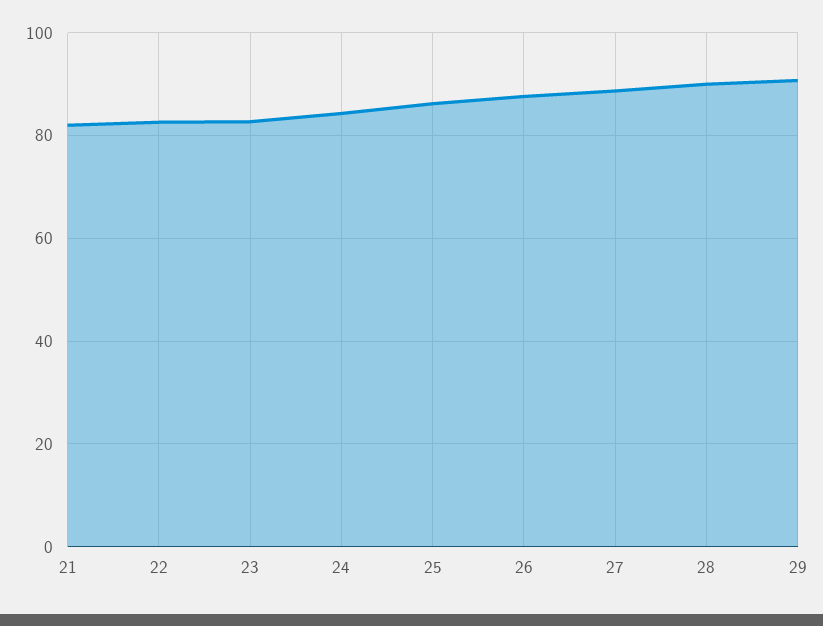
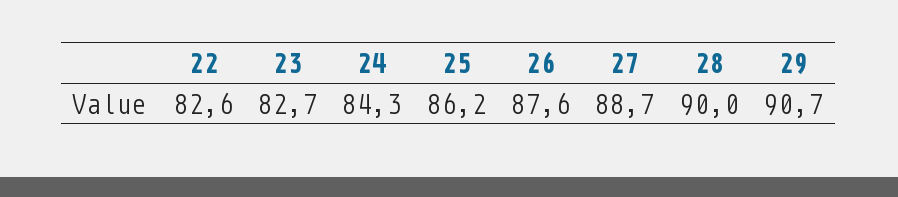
21: 82 -> none

